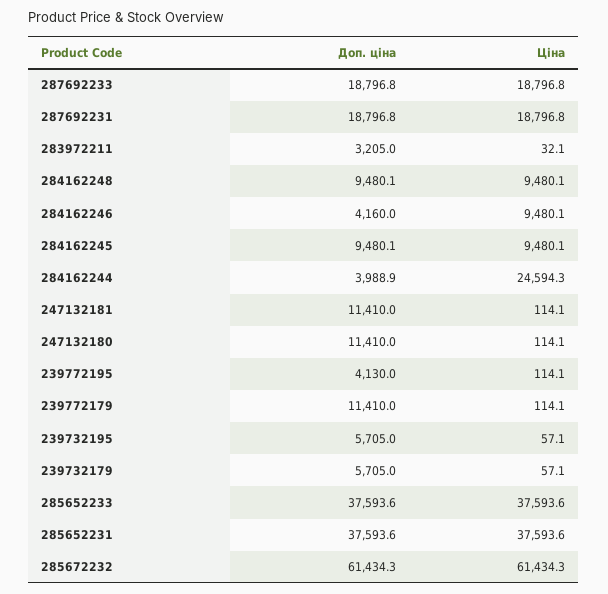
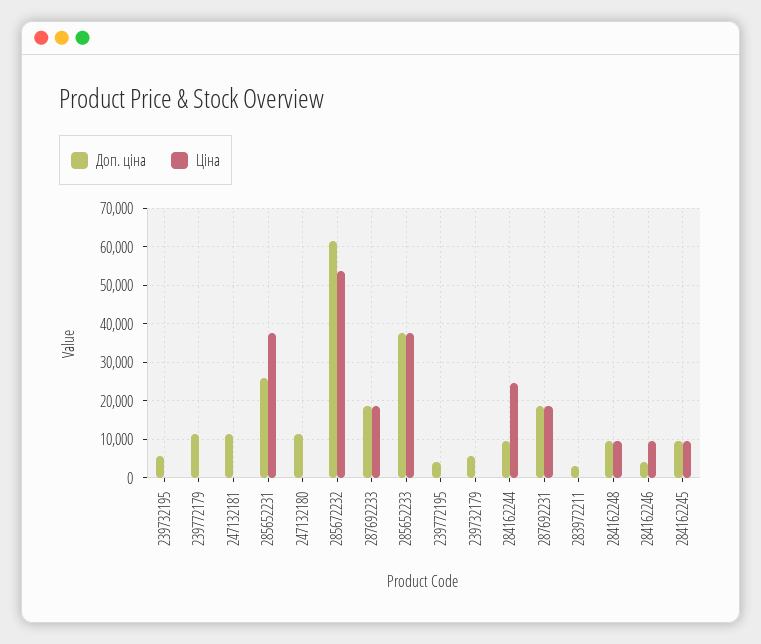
Доп. ціна, 284162244: 3988.9 -> 10000
Доп. ціна, 285652231: 37593.6 -> 26000
Ціна, 285672232: 61434.3 -> 54000

